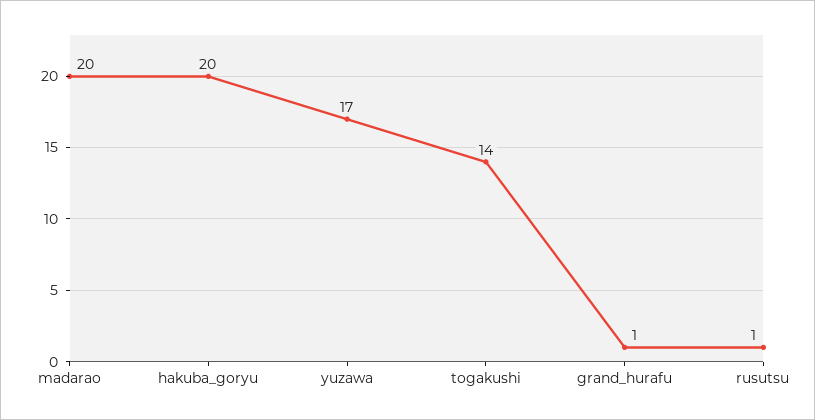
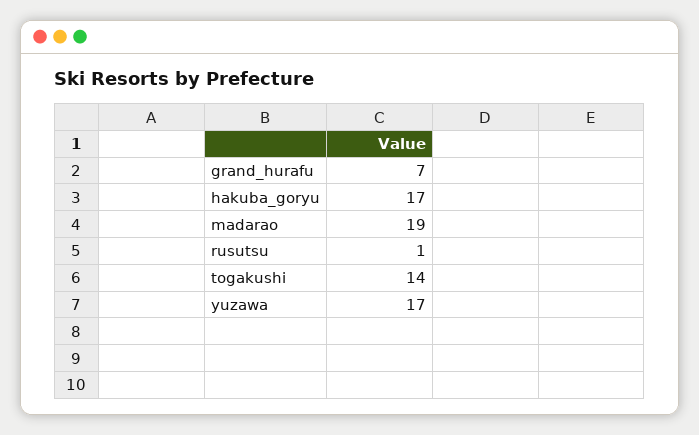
madarao: 20 -> 19
hakuba_goryu: 20 -> 17
grand_hurafu: 1 -> 7

